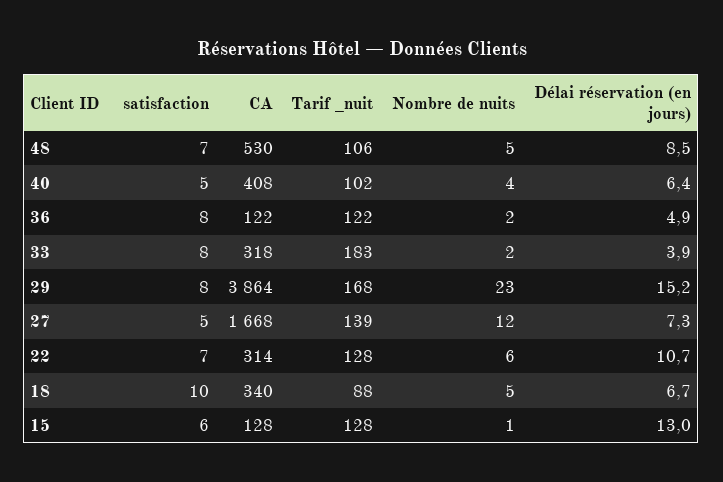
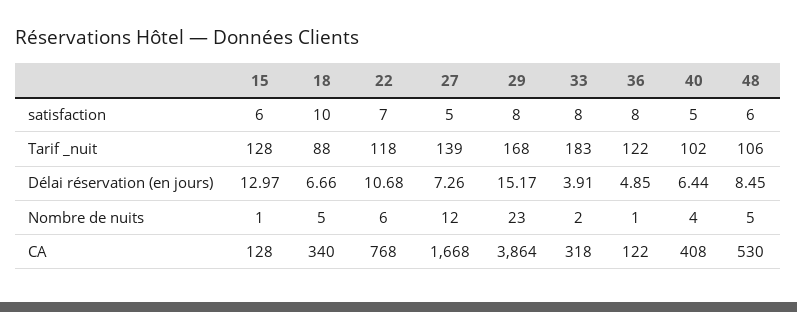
satisfaction, 48: 7 -> 6
Nombre de nuits, 36: 2 -> 1
CA, 22: 314 -> 768
Tarif _nuit, 22: 128 -> 118

